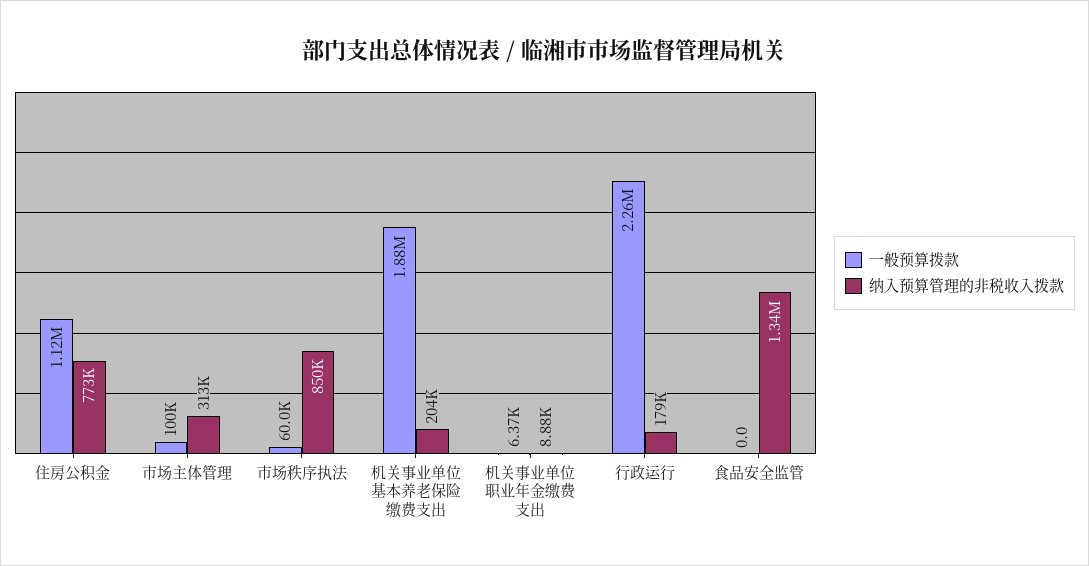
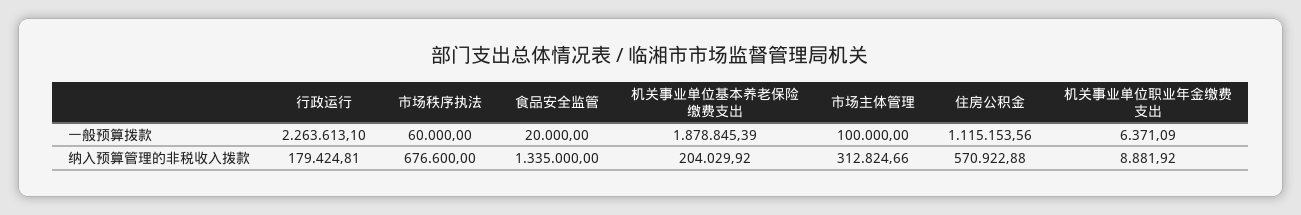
纳入预算管理的非税收入拨款, 住房公积金: 773000 -> 570922.88
纳入预算管理的非税收入拨款, 市场秩序执法: 850000 -> 676600
一般预算拨款, 食品安全监管: 0 -> 20000

